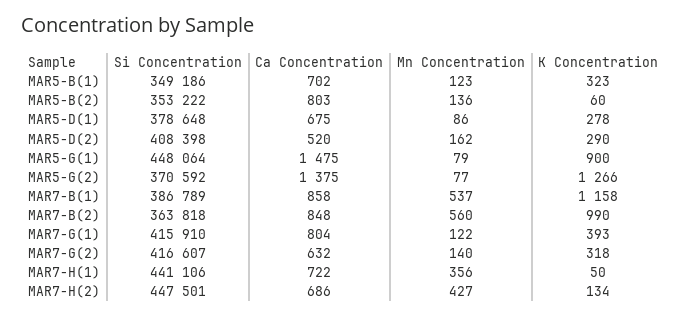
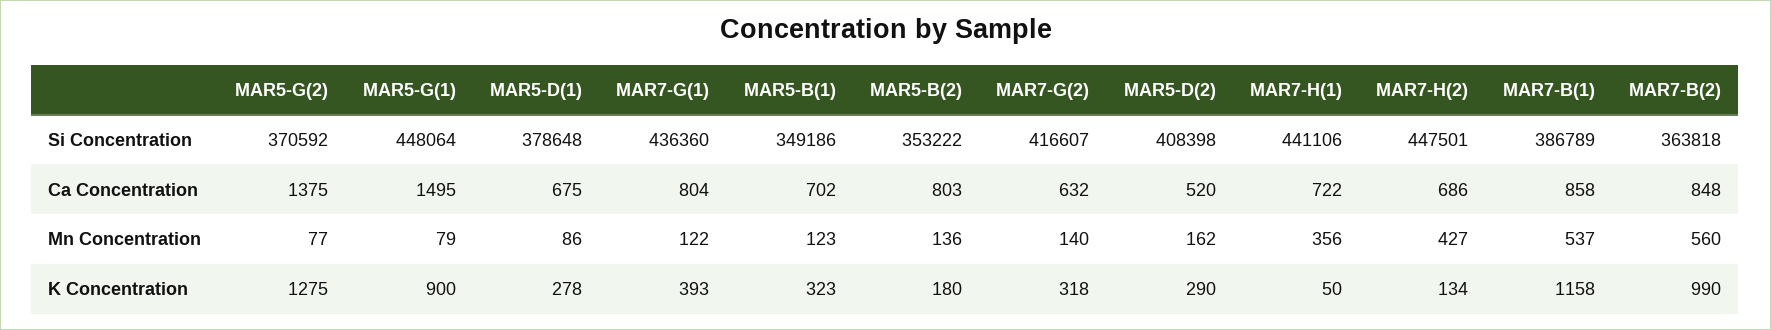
K Concentration, MAR5-B(2): 60 -> 180
Ca Concentration, MAR5-G(1): 1475 -> 1495
K Concentration, MAR5-G(2): 1266 -> 1275
Si Concentration, MAR7-G(1): 415910 -> 436360

